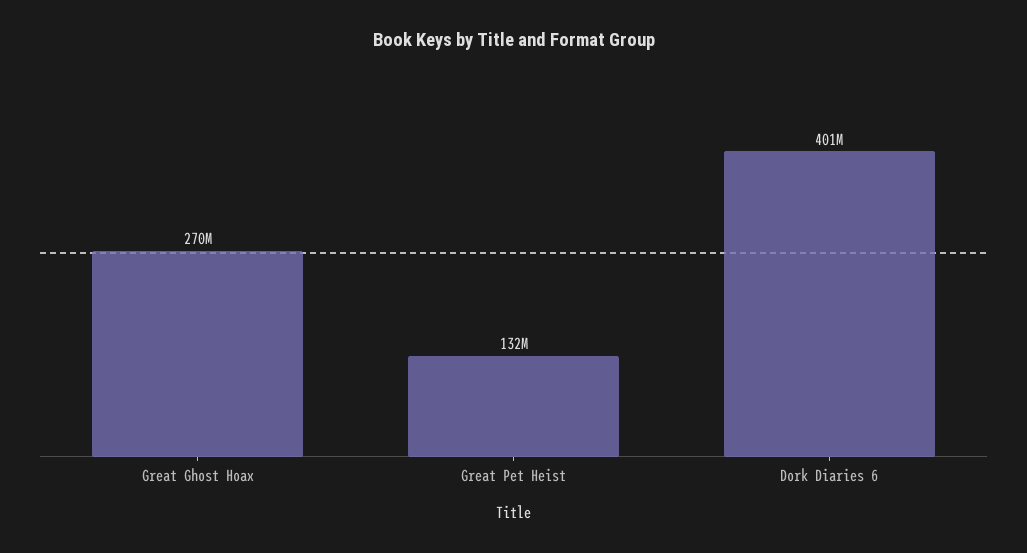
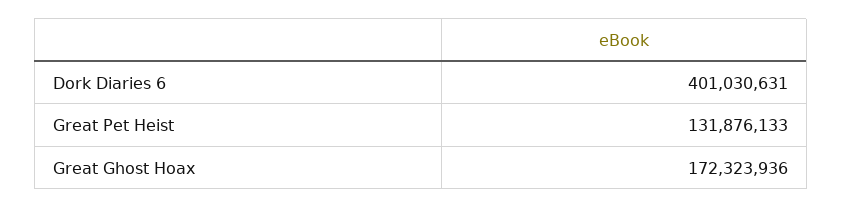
Great Ghost Hoax: 270000000 -> 172323936

